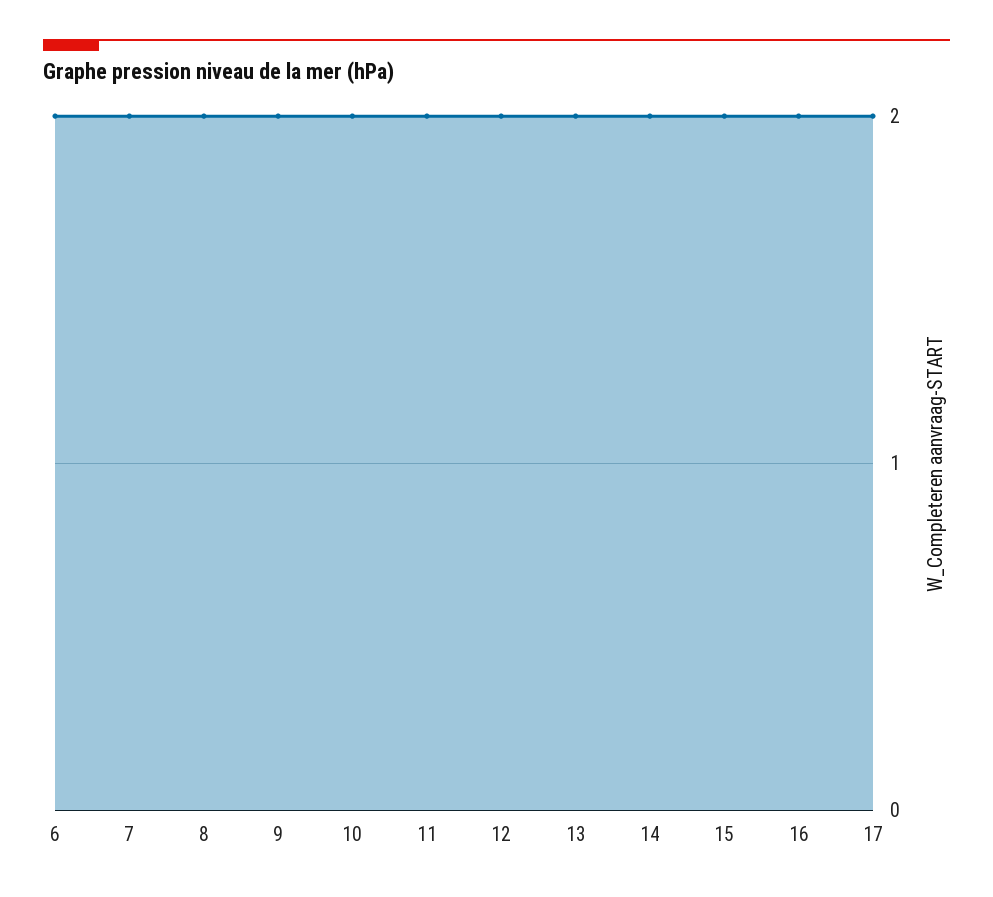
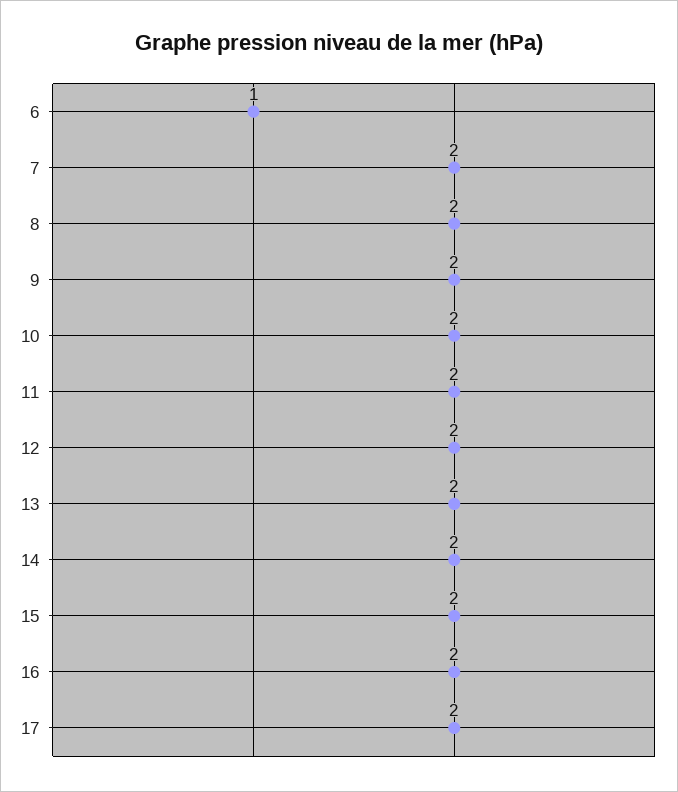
6: 2 -> 1

